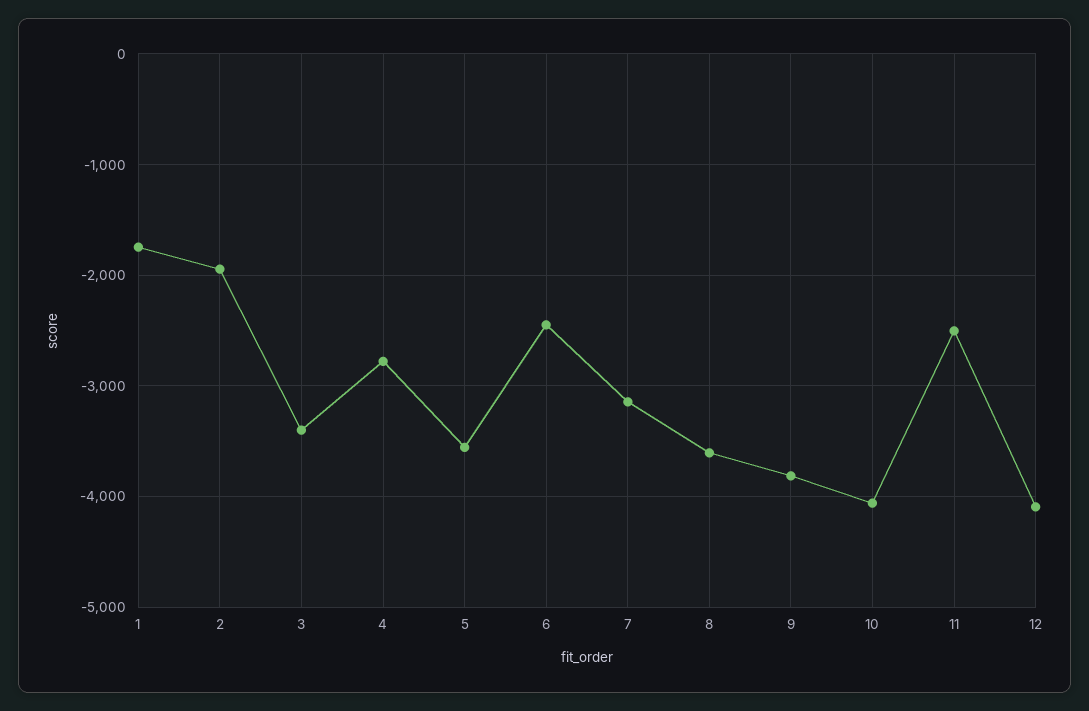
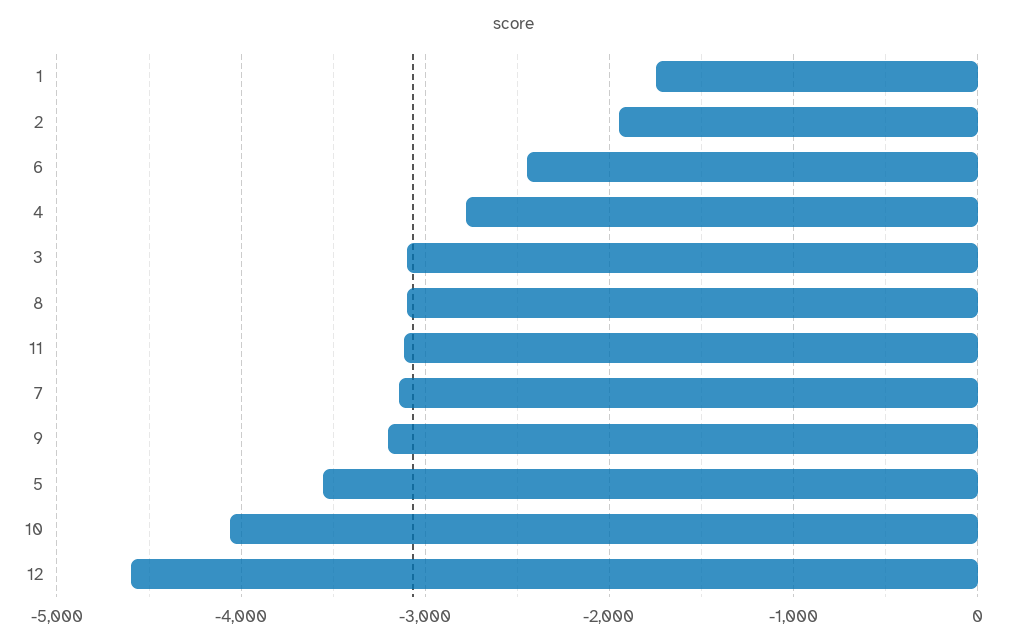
3: -3400 -> -3100
8: -3600 -> -3100
9: -3800 -> -3200
11: -2500 -> -3100
12: -4100 -> -4600

